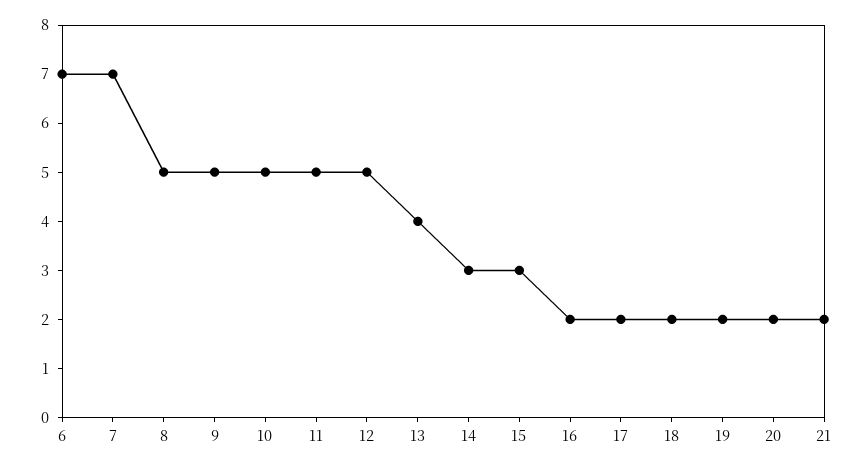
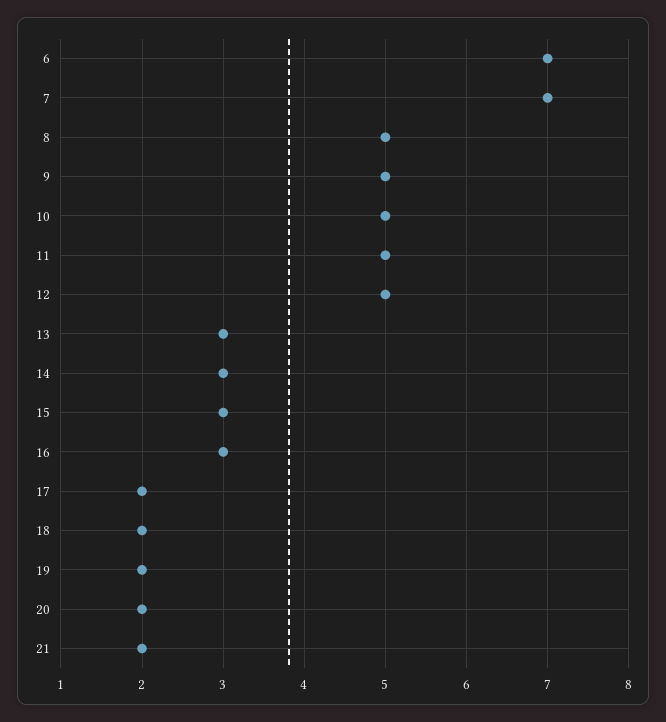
13: 4 -> 3
16: 2 -> 3

